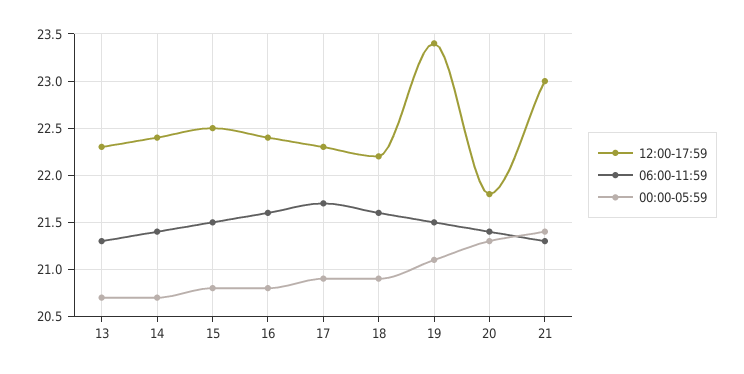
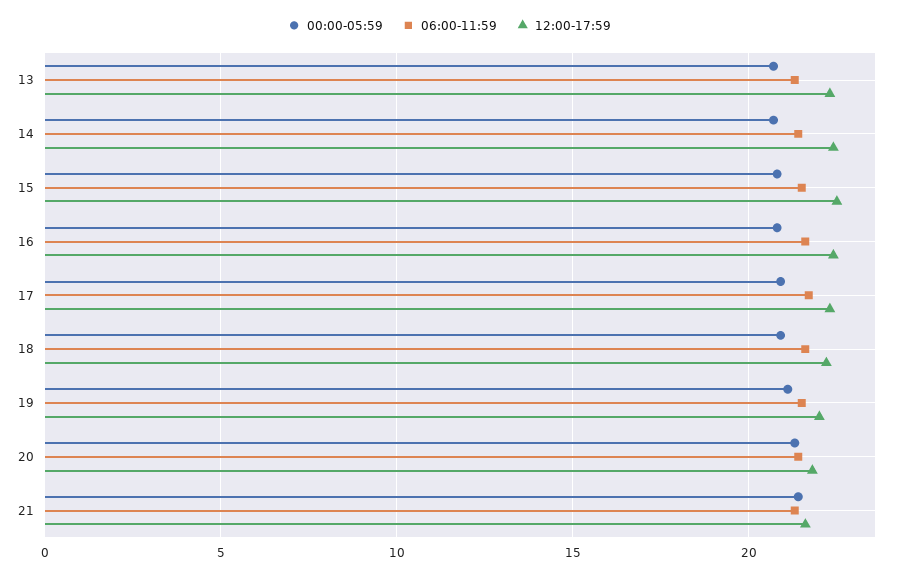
12:00-17:59, 19: 23.4 -> 22
12:00-17:59, 21: 23 -> 21.5

